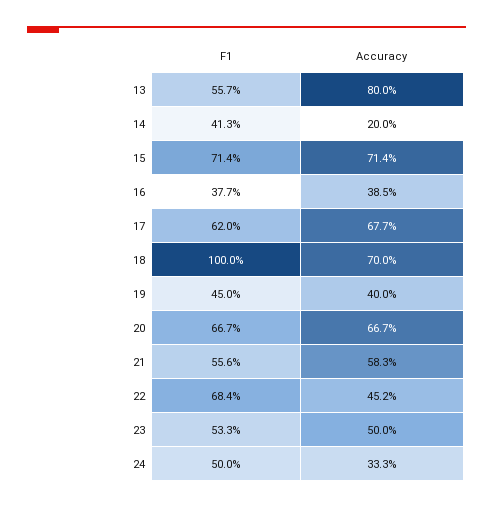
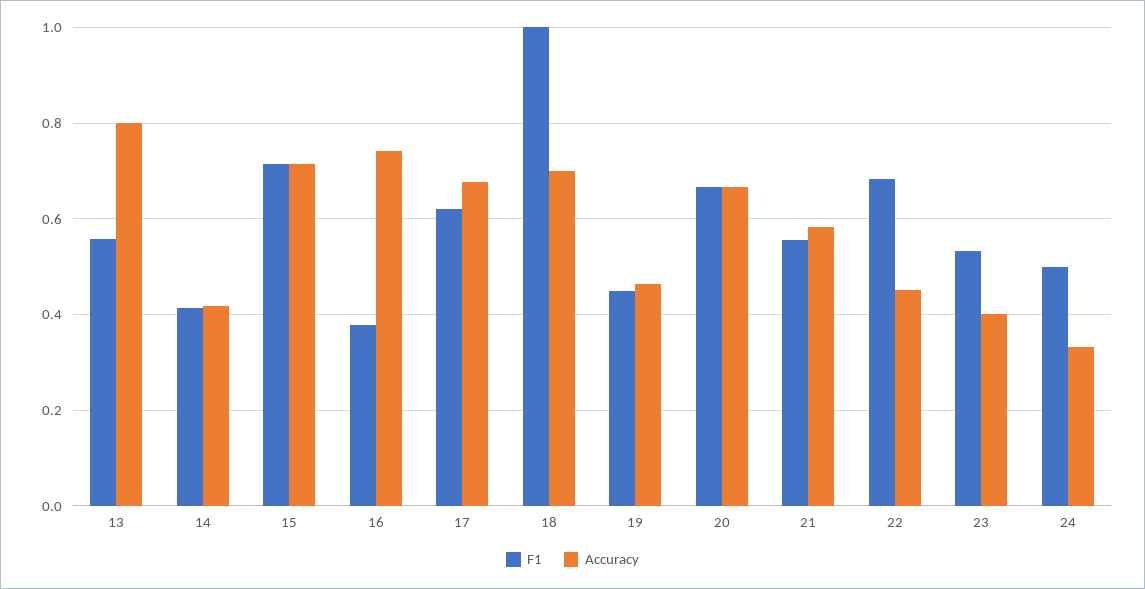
Accuracy, 14: 0.2 -> 0.42
Accuracy, 16: 0.385 -> 0.74
Accuracy, 19: 0.4 -> 0.46
Accuracy, 23: 0.5 -> 0.4

